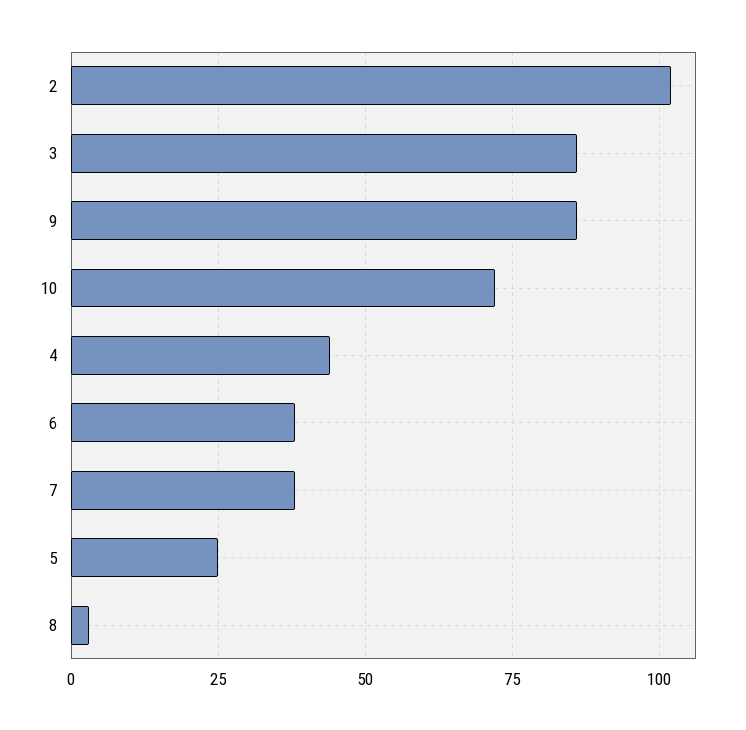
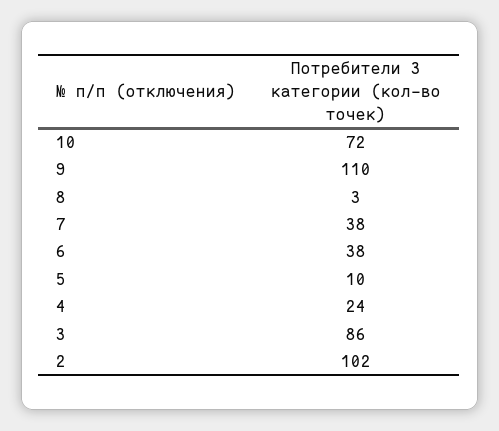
9: 85 -> 110
4: 45 -> 24
5: 25 -> 10

